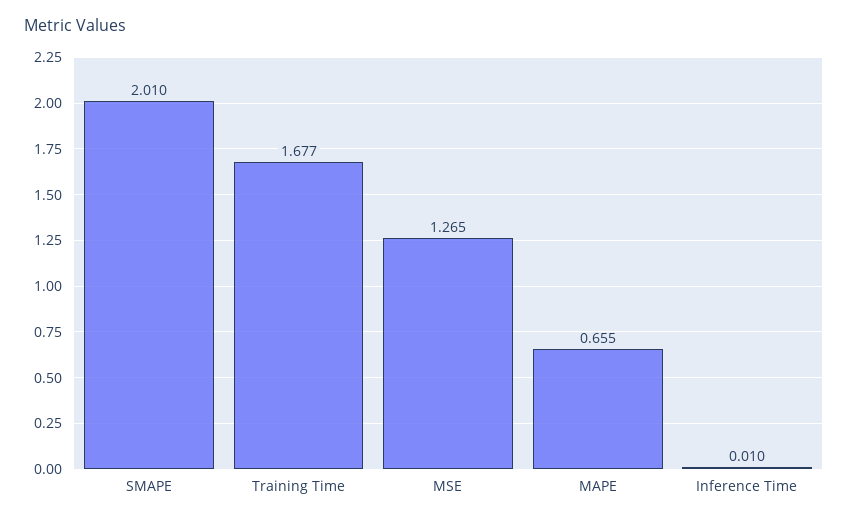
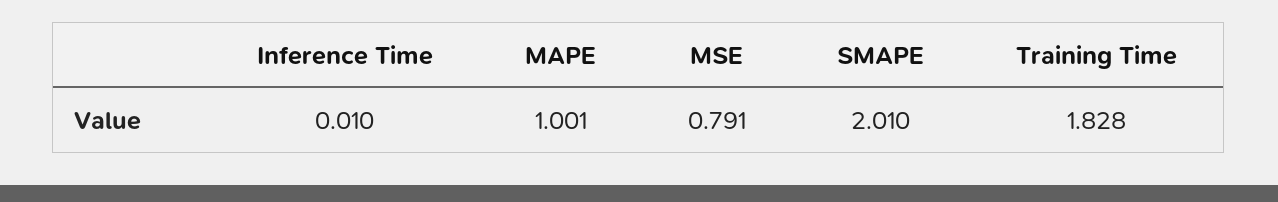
Training Time: 1.677 -> 1.828
MSE: 1.265 -> 0.791
MAPE: 0.655 -> 1.001

